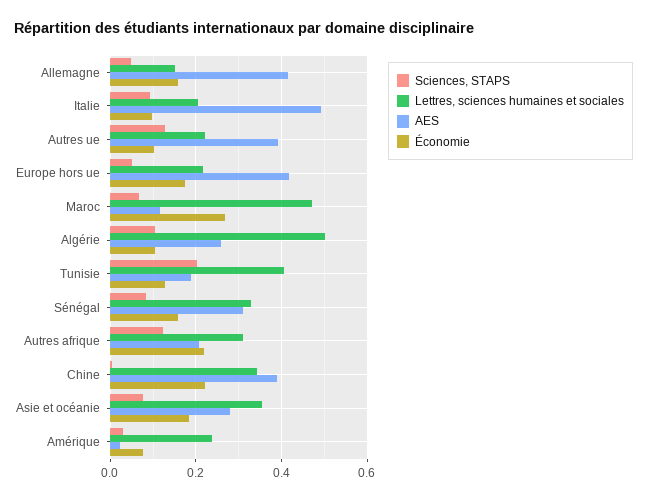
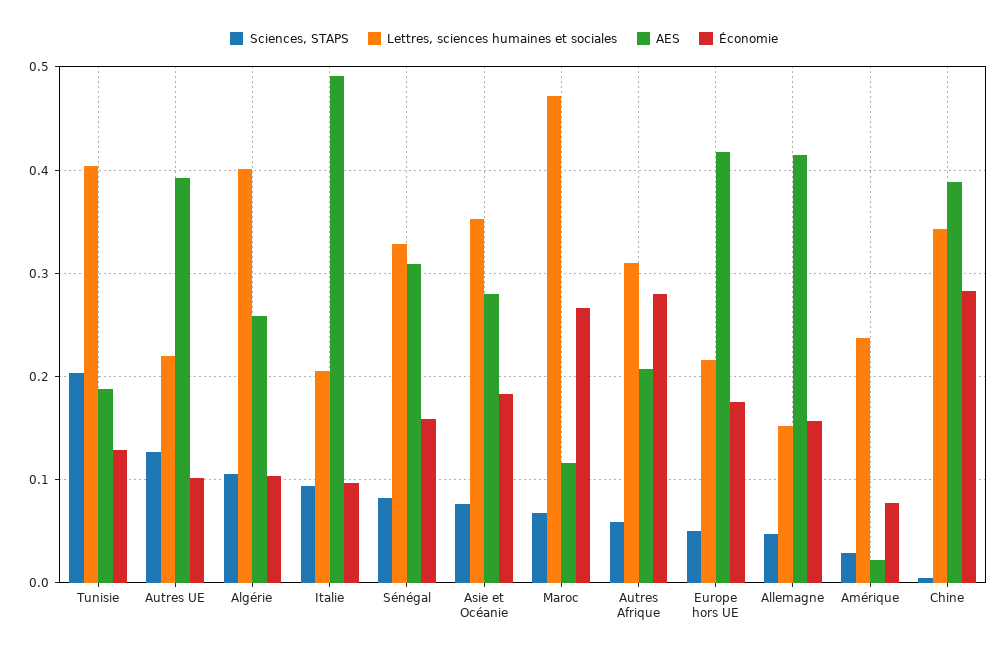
Lettres, sciences humaines et sociales, Algérie: 0.5 -> 0.4
Sciences, STAPS, Autres afrique: 0.12 -> 0.06
Économie, Autres afrique: 0.22 -> 0.28
Économie, Chine: 0.22 -> 0.28

